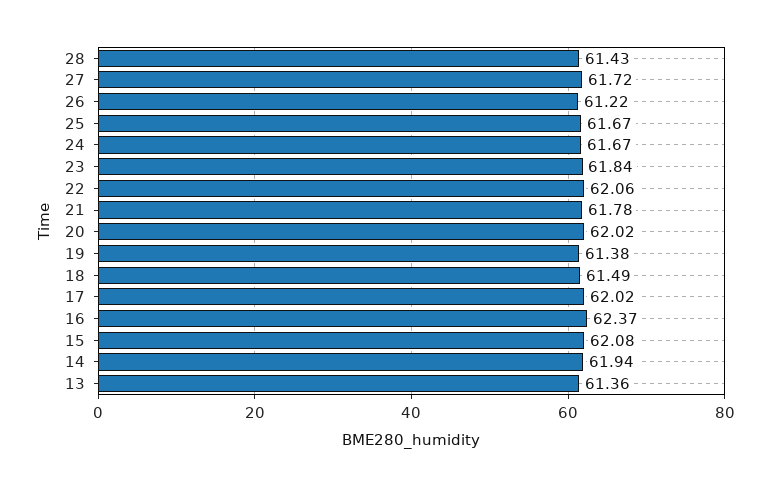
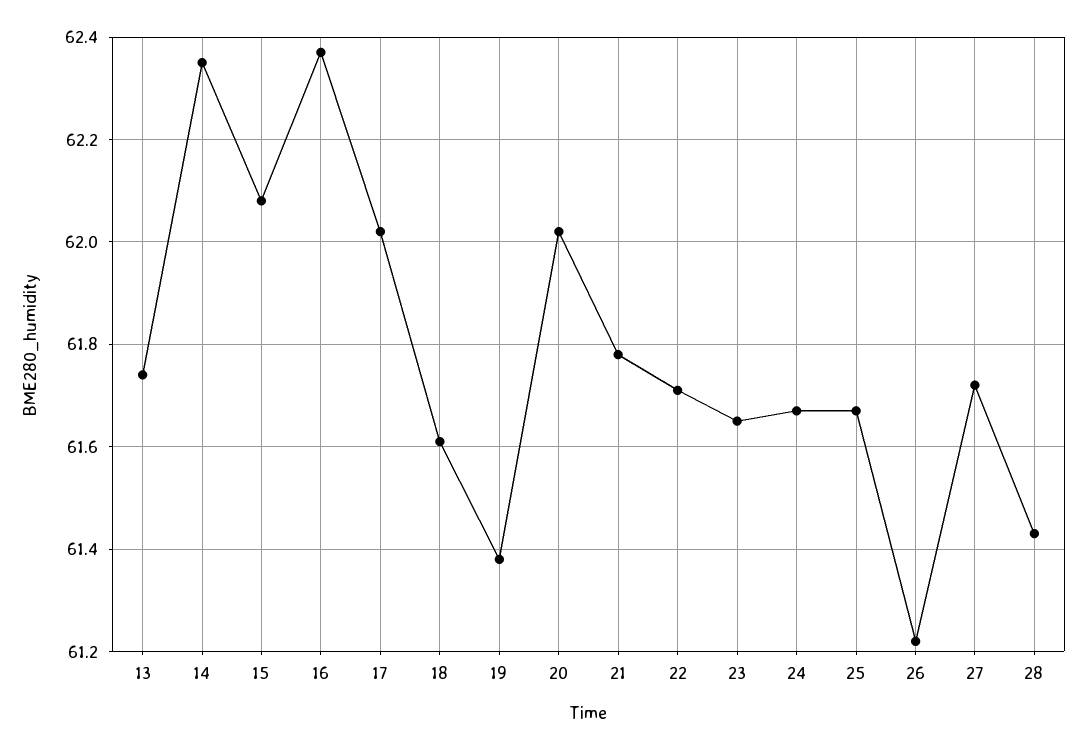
23: 61.84 -> 61.65
22: 62.06 -> 61.7
18: 61.49 -> 61.6
14: 61.94 -> 62.35
13: 61.36 -> 61.75

